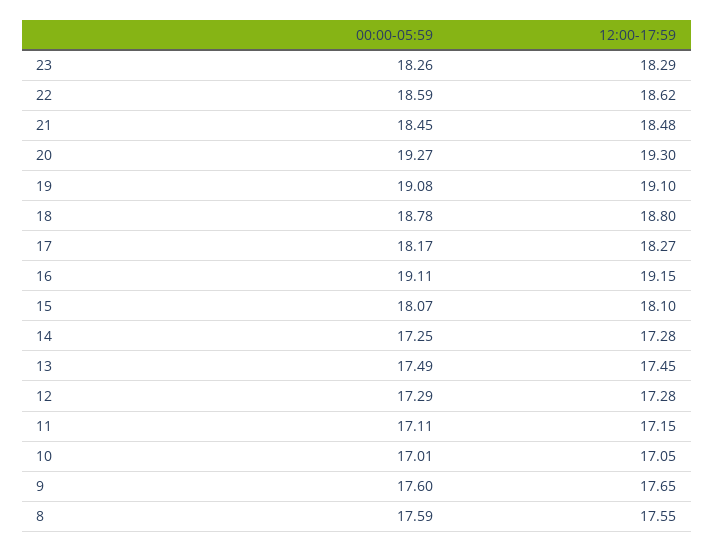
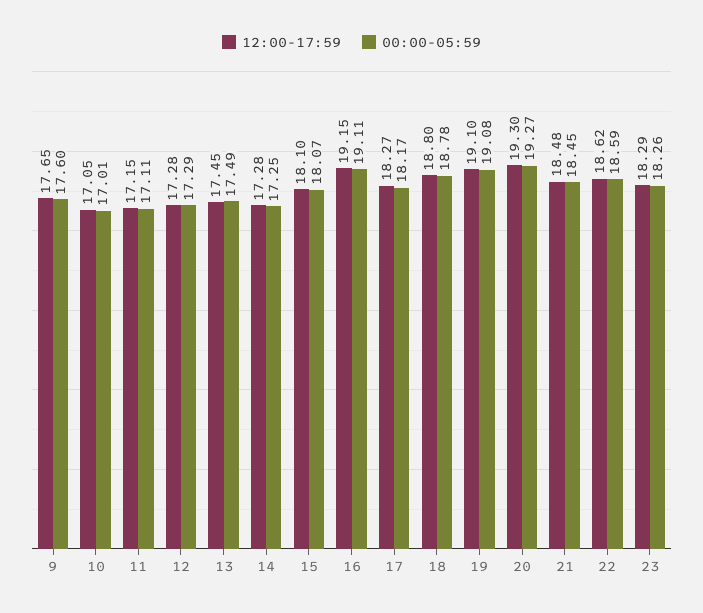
00:00-05:59, 8: 17.59 -> none
12:00-17:59, 8: 17.55 -> none

